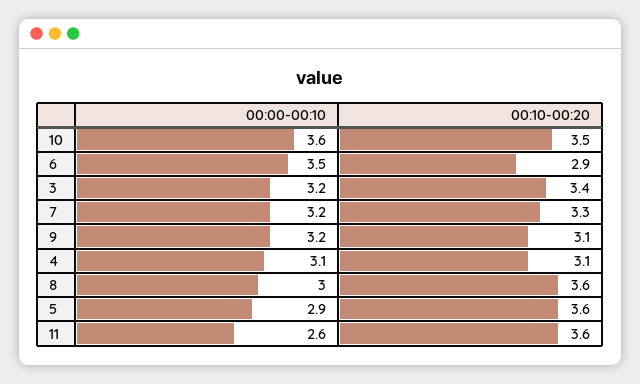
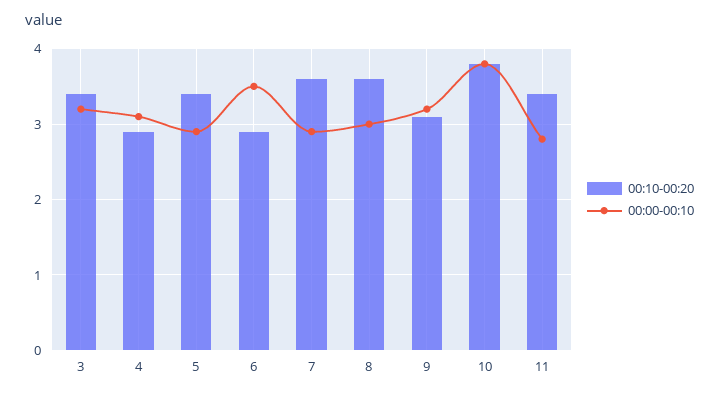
00:00-00:10, 10: 3.6 -> 3.8
00:10-00:20, 10: 3.5 -> 3.8
00:00-00:10, 7: 3.2 -> 2.9
00:10-00:20, 7: 3.3 -> 3.6
00:10-00:20, 4: 3.1 -> 2.9
00:10-00:20, 5: 3.6 -> 3.4
00:00-00:10, 11: 2.6 -> 2.8
00:10-00:20, 11: 3.6 -> 3.4

